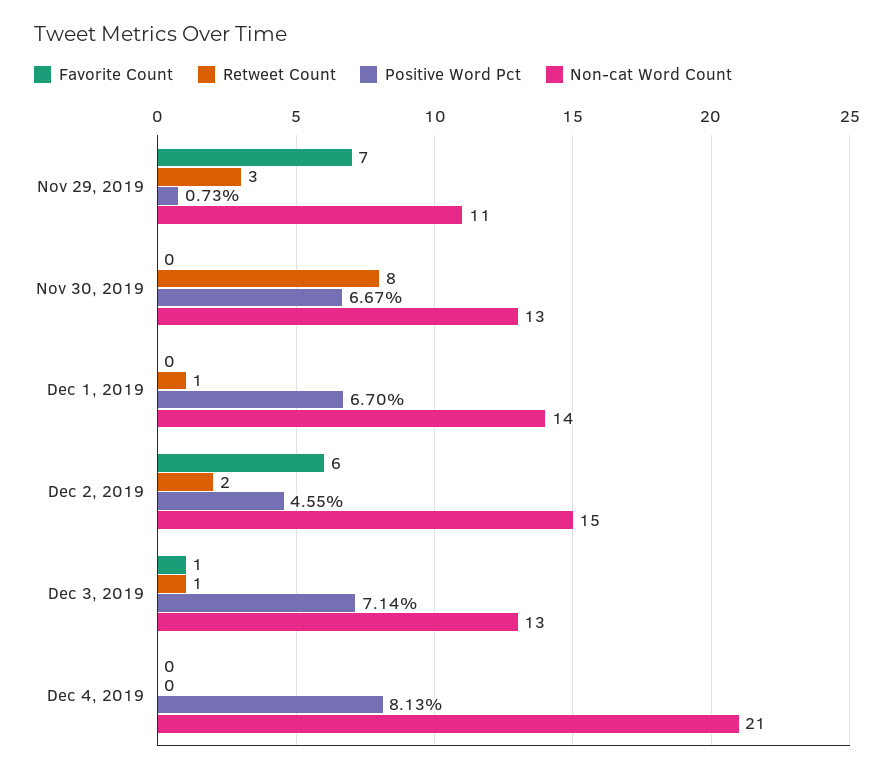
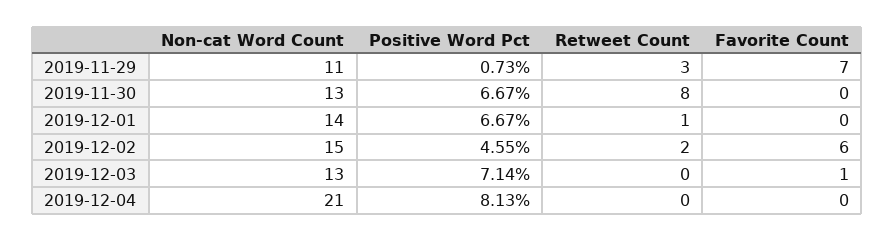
Positive Word Pct, Dec 1, 2019: 6.7 -> 6.67
Retweet Count, Dec 3, 2019: 1 -> 0

